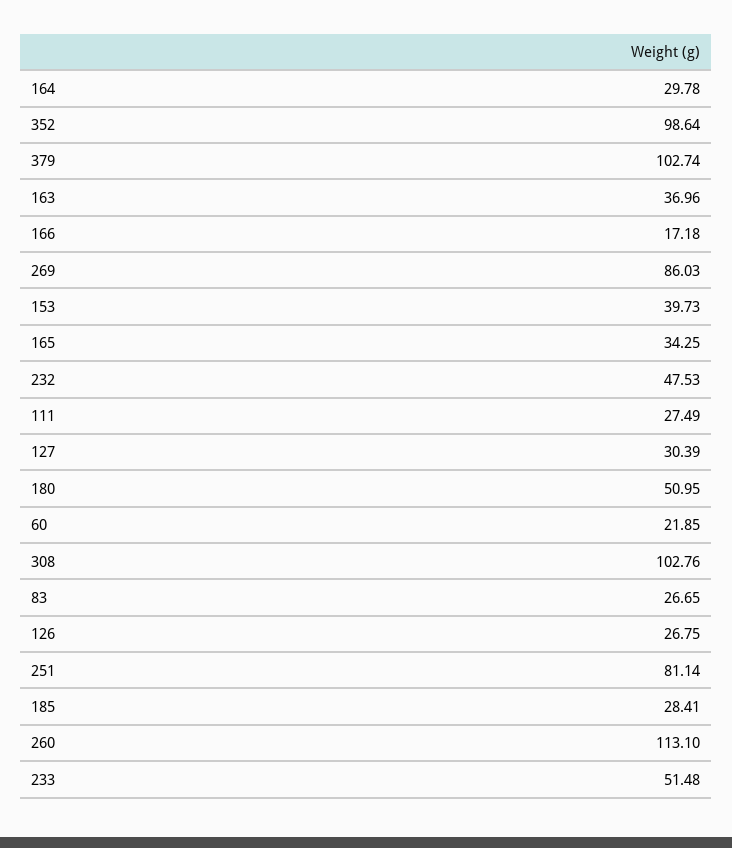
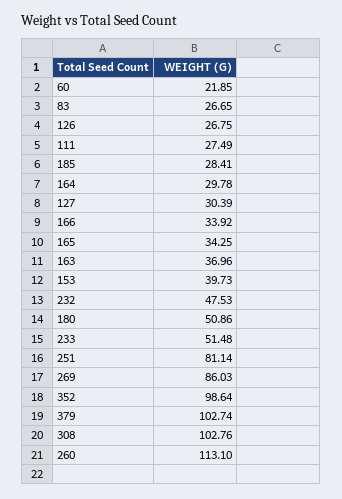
166: 17.18 -> 33.92
180: 50.95 -> 50.86

